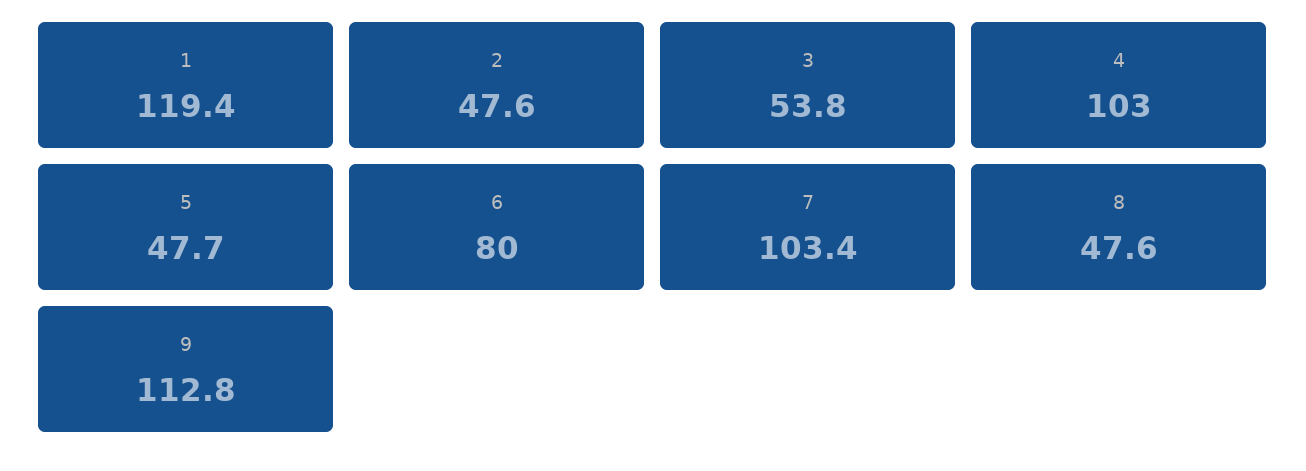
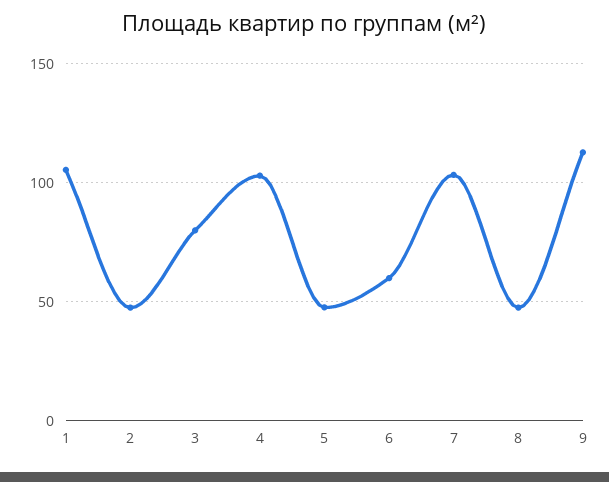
1: 119.4 -> 105
3: 53.8 -> 80
6: 80 -> 60

